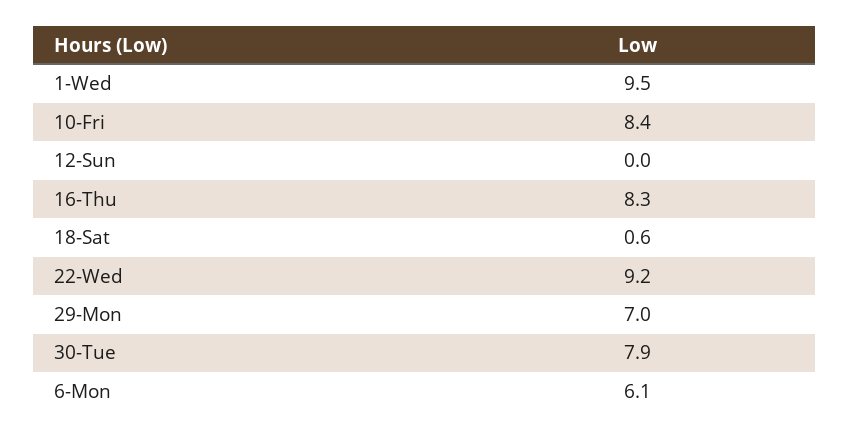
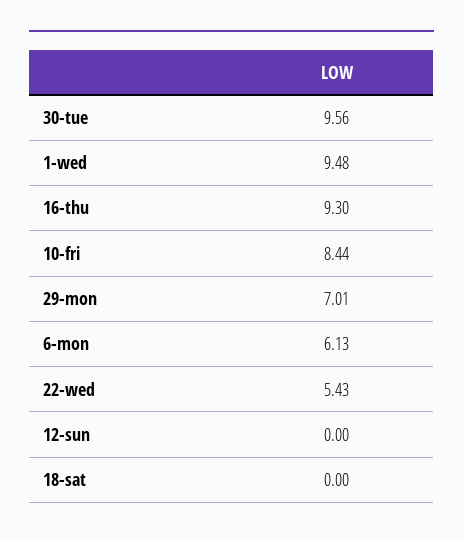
16-Thu: 8.3 -> 9.3
18-Sat: 0.6 -> 0
22-Wed: 9.2 -> 5.43
30-Tue: 7.9 -> 9.56

